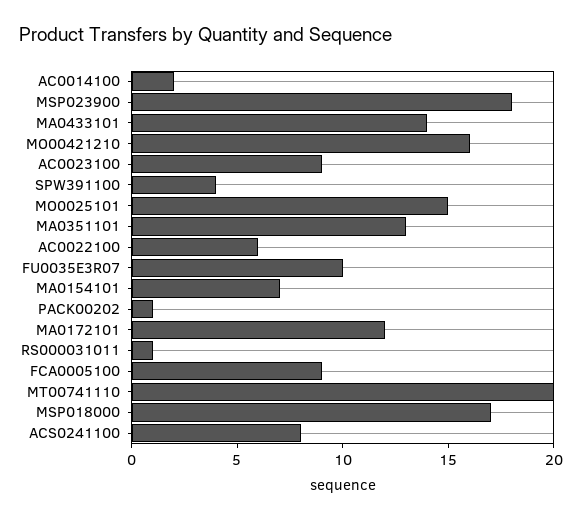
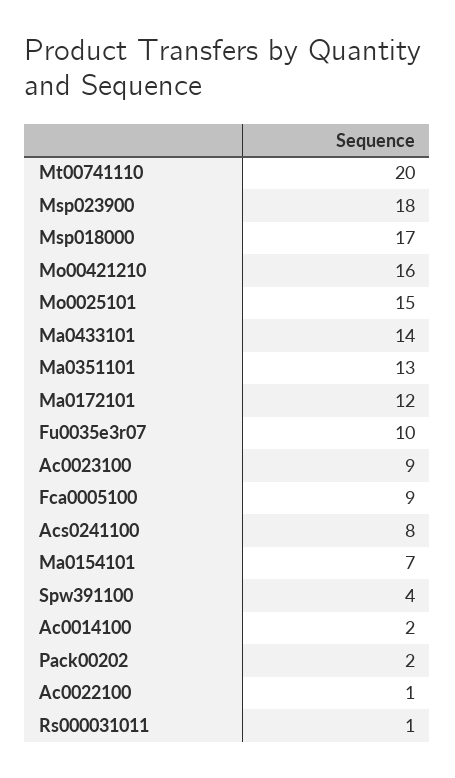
AC0022100: 6 -> 1
PACK00202: 1 -> 2

